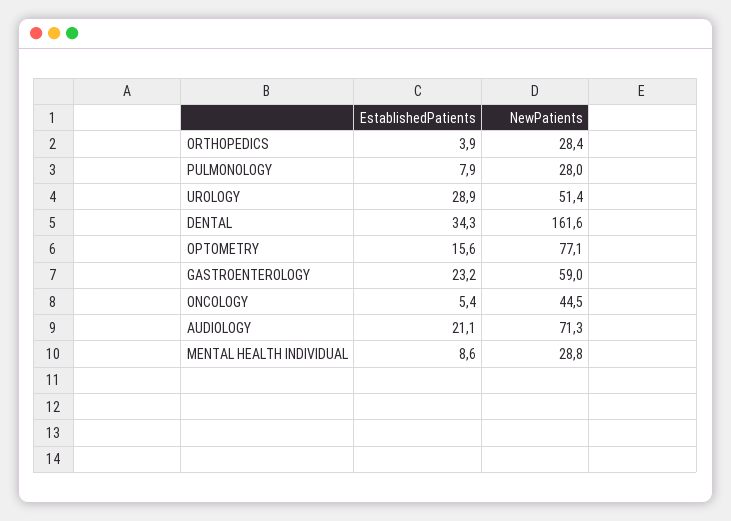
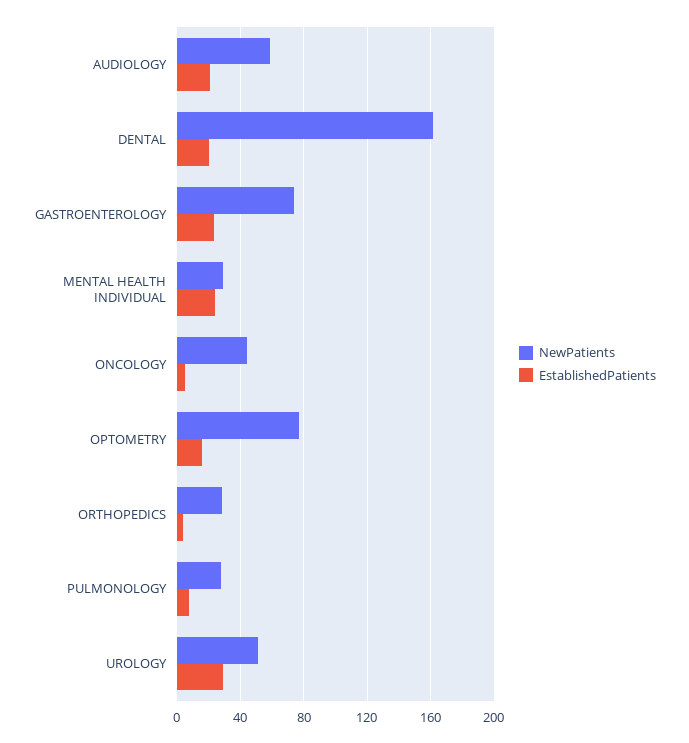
EstablishedPatients, DENTAL: 34.3 -> 20
NewPatients, GASTROENTEROLOGY: 59 -> 75
NewPatients, AUDIOLOGY: 71.3 -> 60
EstablishedPatients, MENTAL HEALTH INDIVIDUAL: 8.6 -> 25

